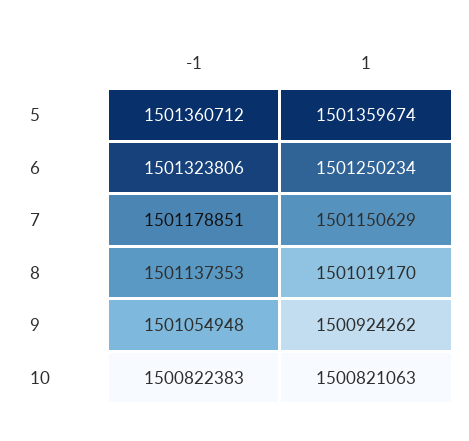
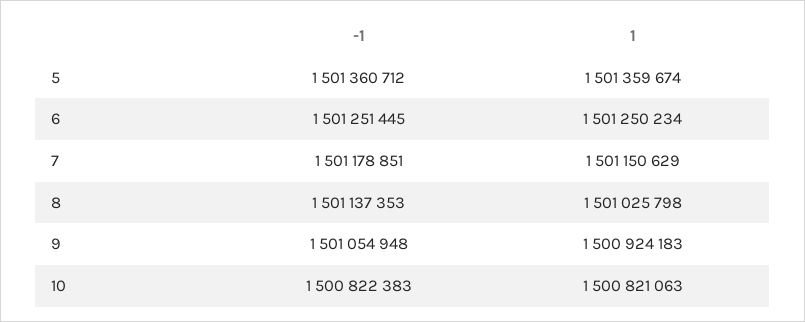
-1, 6: 1501323806 -> 1501251445
1, 8: 1501019170 -> 1501025798
1, 9: 1500924262 -> 1500924183

